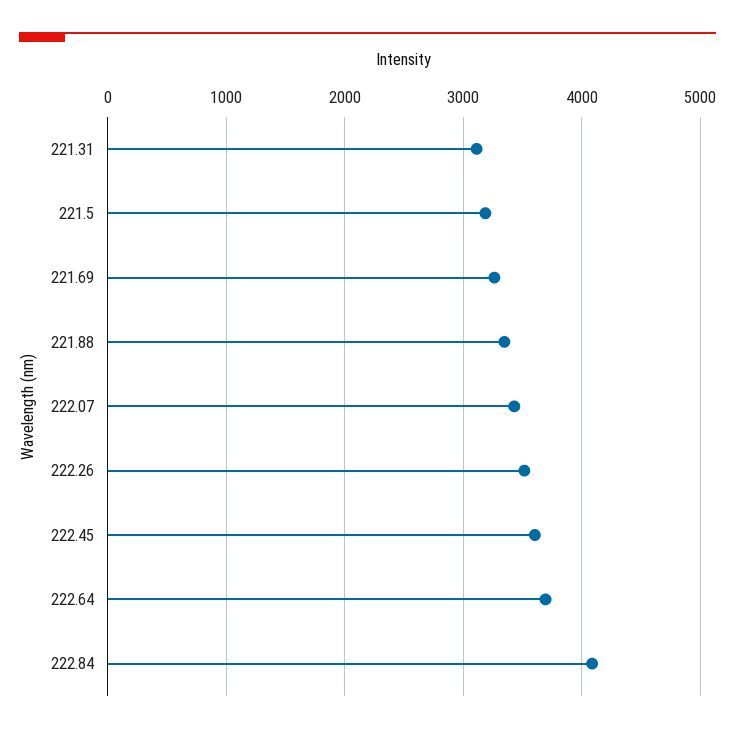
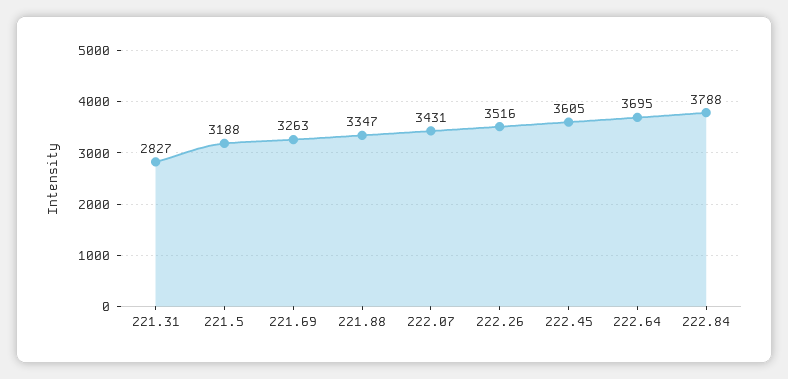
221.31: 3100 -> 2827
222.84: 4100 -> 3788

